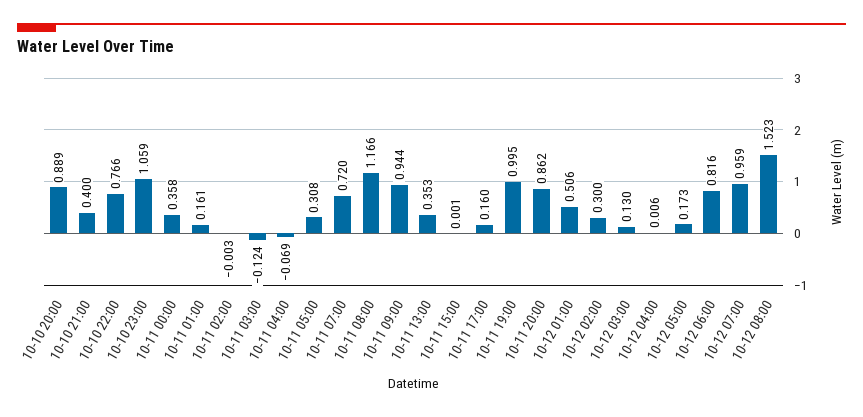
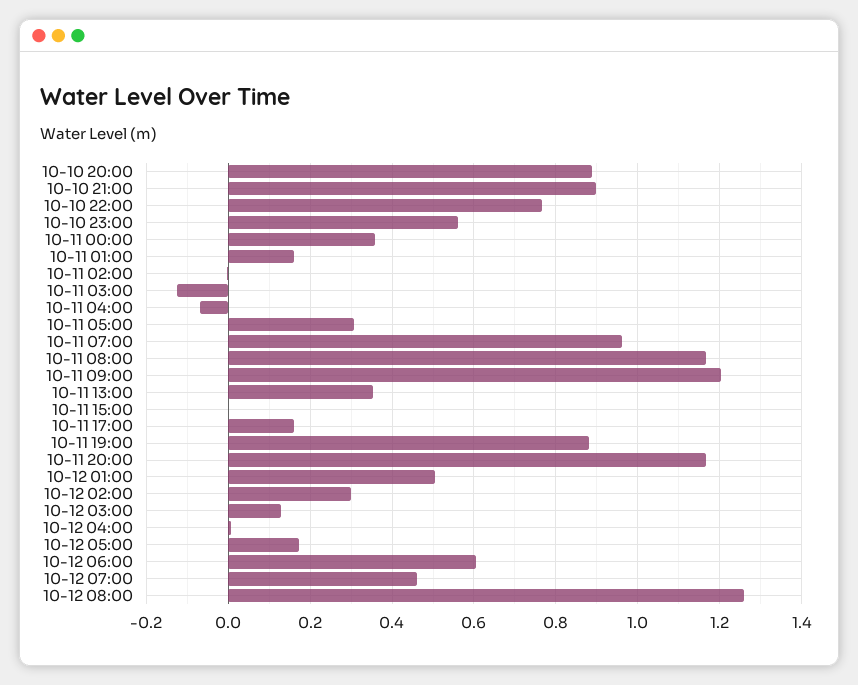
10-10 21:00: 0.4 -> 0.9
10-10 23:00: 1.059 -> 0.56
10-11 07:00: 0.72 -> 0.96
10-11 09:00: 0.944 -> 1.2
10-11 19:00: 0.995 -> 0.88
10-11 20:00: 0.862 -> 1.16
10-12 06:00: 0.816 -> 0.6
10-12 07:00: 0.959 -> 0.46
10-12 08:00: 1.523 -> 1.26

